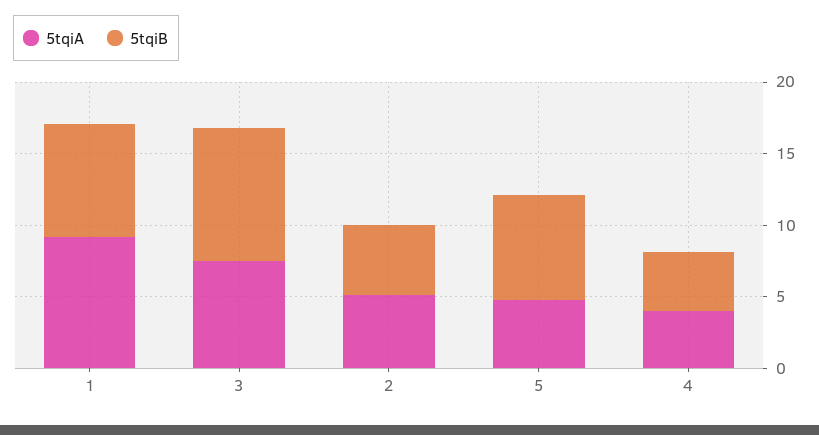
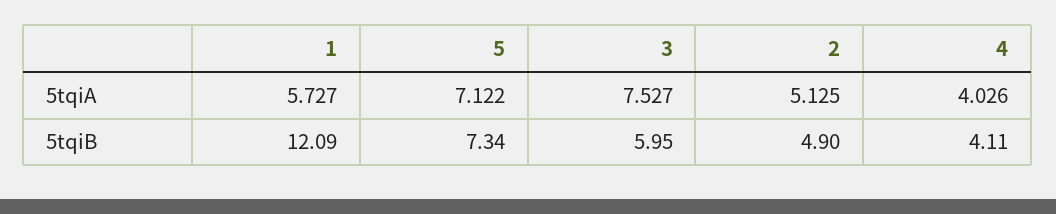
5tqiA, 1: 9 -> 5.727
5tqiB, 1: 8 -> 12.09
5tqiB, 3: 9 -> 5.95
5tqiA, 5: 5 -> 7.122

